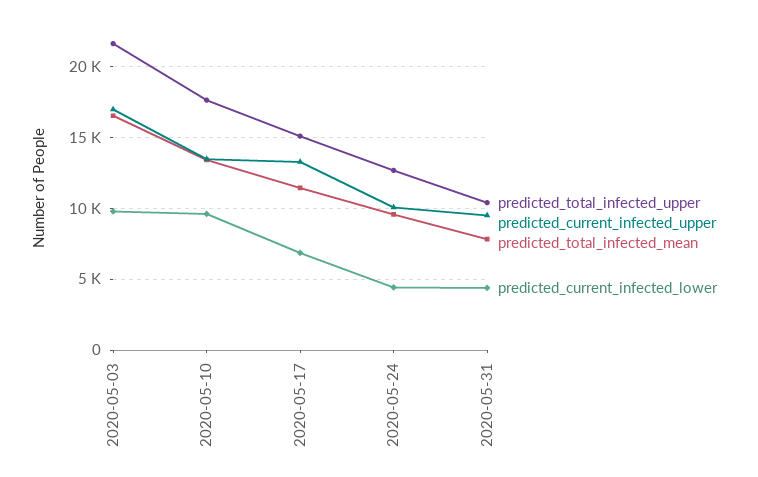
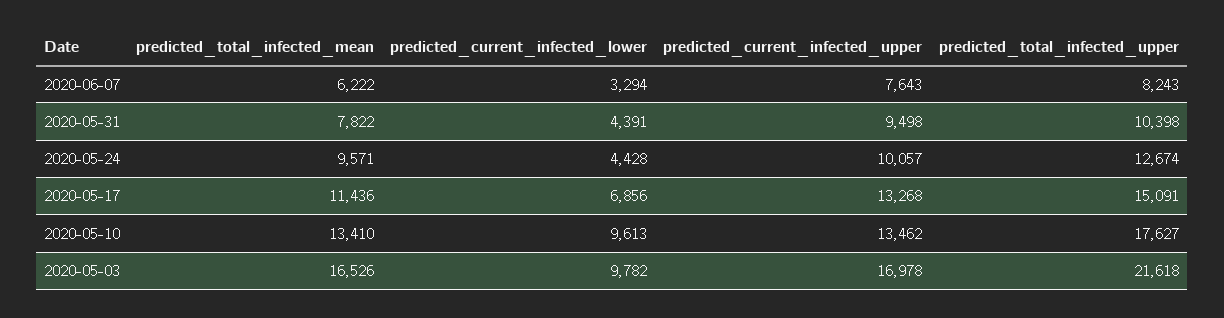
predicted_total_infected_mean, 2020-06-07: none -> 6222
predicted_current_infected_lower, 2020-06-07: none -> 3294
predicted_current_infected_upper, 2020-06-07: none -> 7643
predicted_total_infected_upper, 2020-06-07: none -> 8243

